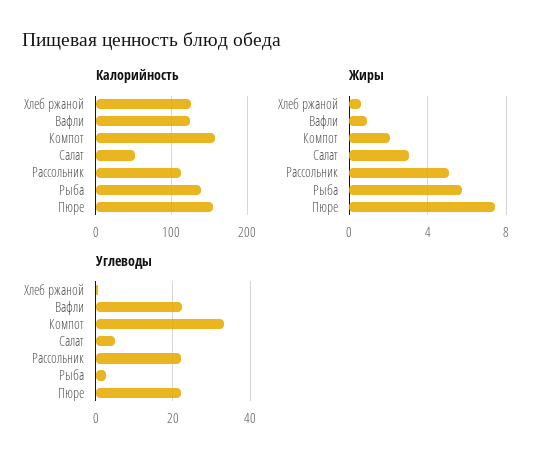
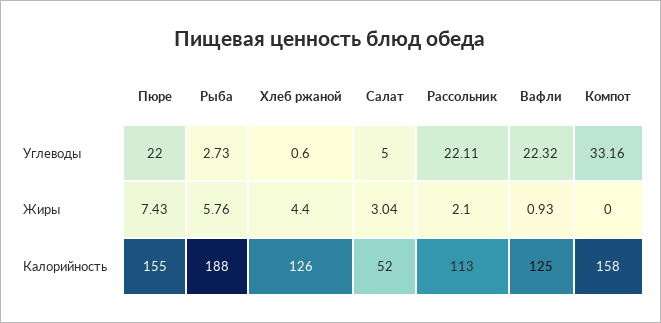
Калорийность, Рыба: 140 -> 188
Жиры, Хлеб ржаной: 0.5 -> 4.4
Жиры, Компот: 2 -> 0
Жиры, Рассольник: 5 -> 2.1

